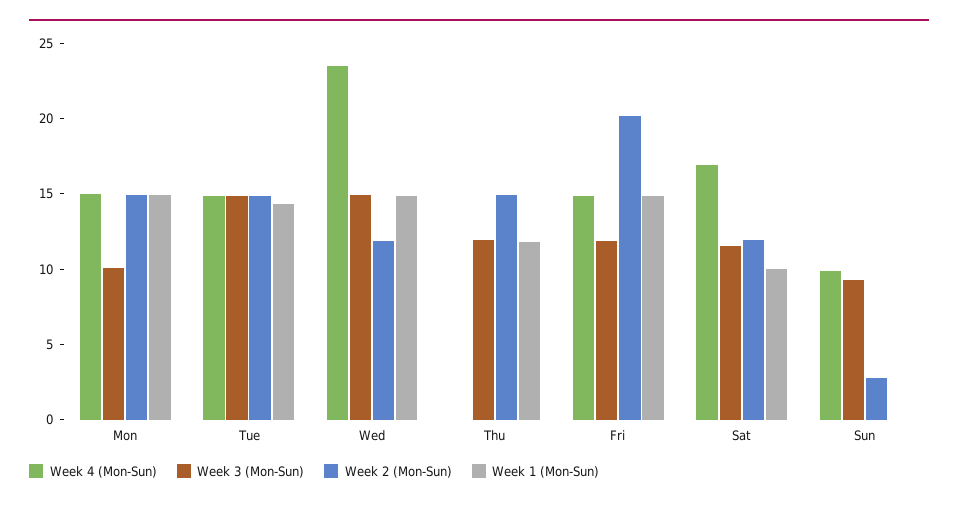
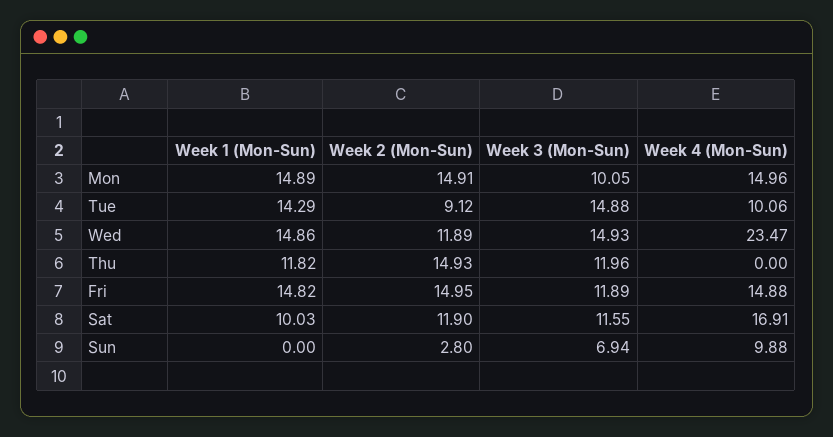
Week 4 (Mon-Sun), Tue: 15 -> 10.06
Week 2 (Mon-Sun), Tue: 15 -> 9.12
Week 2 (Mon-Sun), Fri: 20 -> 14.95
Week 3 (Mon-Sun), Sun: 9 -> 6.94

